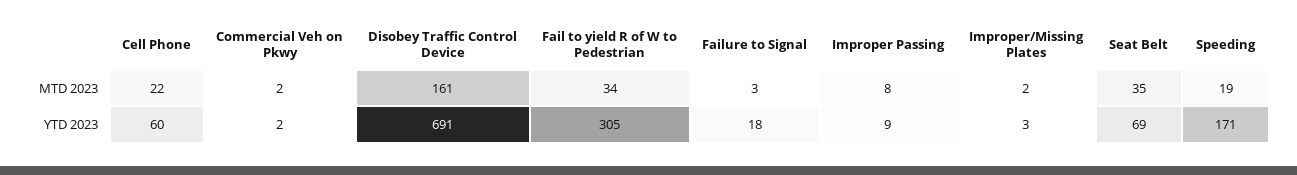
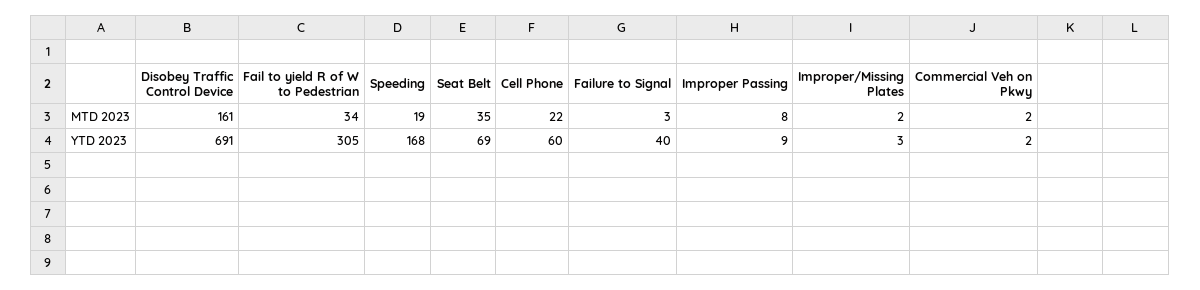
Failure to Signal, YTD 2023: 18 -> 40
Speeding, YTD 2023: 171 -> 168

